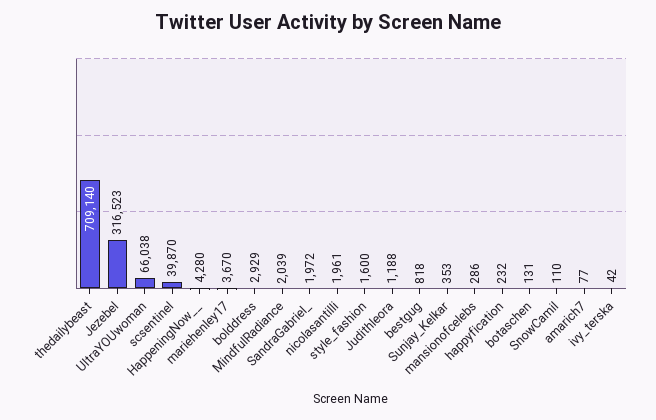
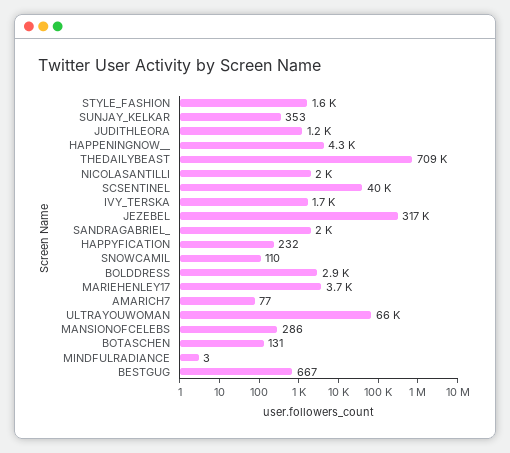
MindfulRadiance: 2039 -> 3
bestgug: 818 -> 667
ivy_terska: 42 -> 1700

